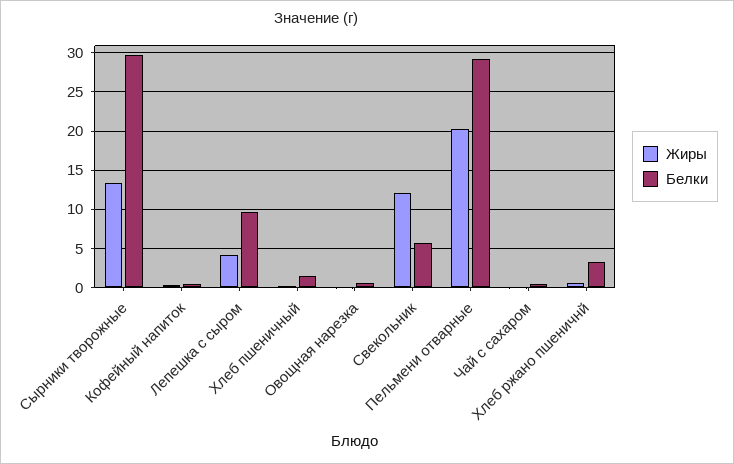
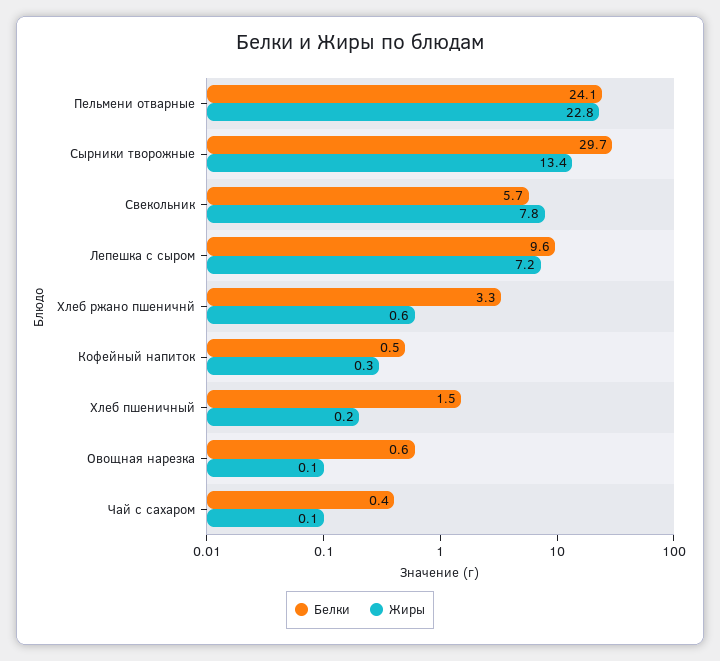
Жиры, Лепешка с сыром: 4 -> 7.2
Жиры, Свекольник: 12 -> 7.8
Жиры, Пельмени отварные: 20 -> 22.8
Белки, Пельмени отварные: 29 -> 24.1

